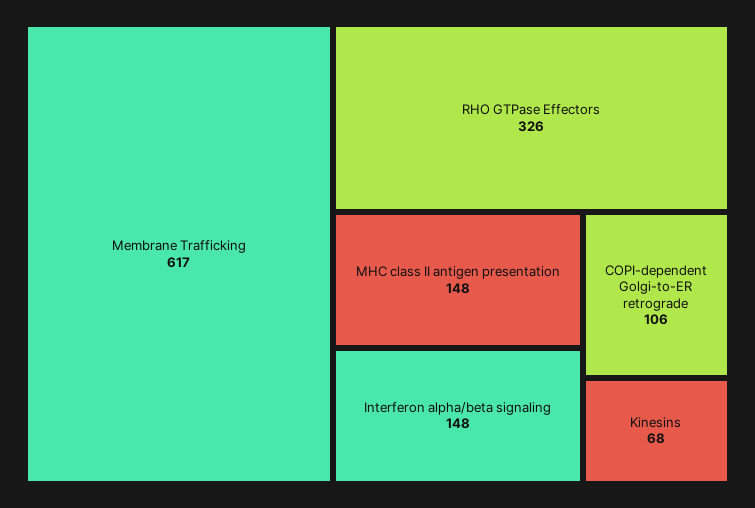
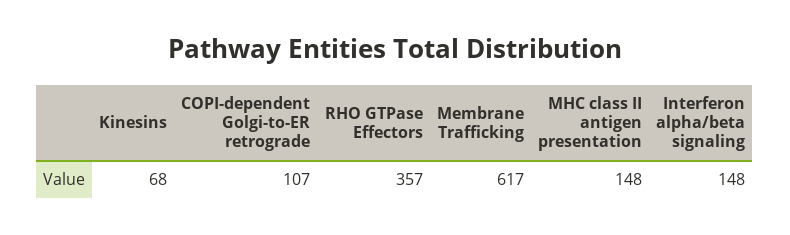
RHO GTPase Effectors: 326 -> 357
COPI-dependent Golgi-to-ER retrograde: 106 -> 107

